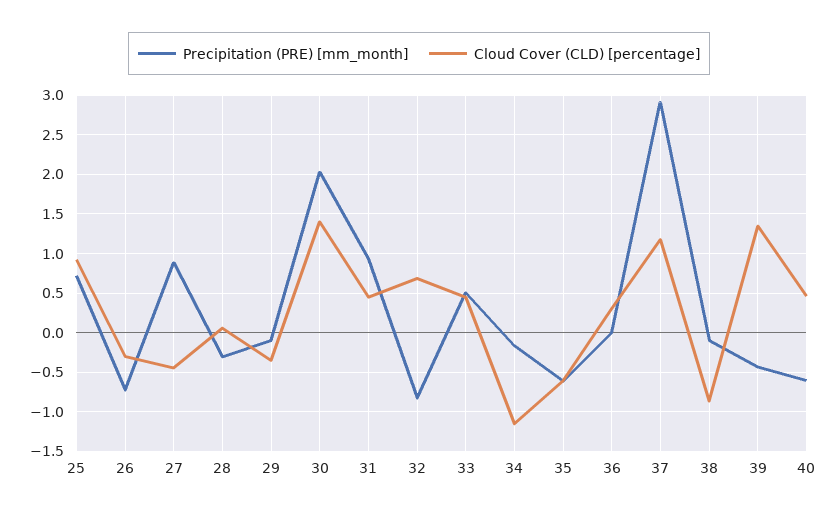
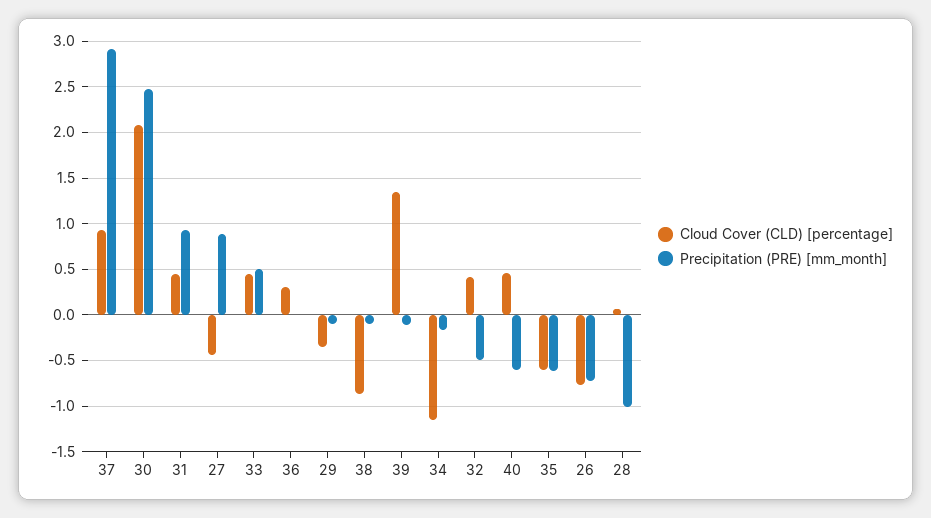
Precipitation (PRE) [mm_month], 25: 0.7 -> none
Cloud Cover (CLD) [percentage], 25: 0.9 -> none
Cloud Cover (CLD) [percentage], 26: -0.3 -> -0.8
Precipitation (PRE) [mm_month], 28: -0.3 -> -1
Precipitation (PRE) [mm_month], 30: 2 -> 2.5
Cloud Cover (CLD) [percentage], 30: 1.4 -> 2.1
Precipitation (PRE) [mm_month], 32: -0.8 -> -0.5
Cloud Cover (CLD) [percentage], 32: 0.7 -> 0.4
Cloud Cover (CLD) [percentage], 37: 1.2 -> 0.9
Precipitation (PRE) [mm_month], 39: -0.4 -> -0.1

